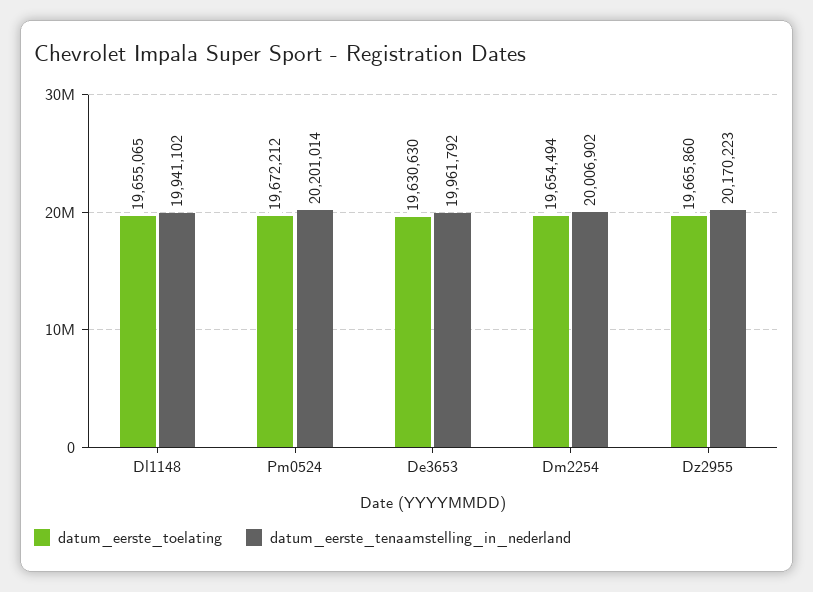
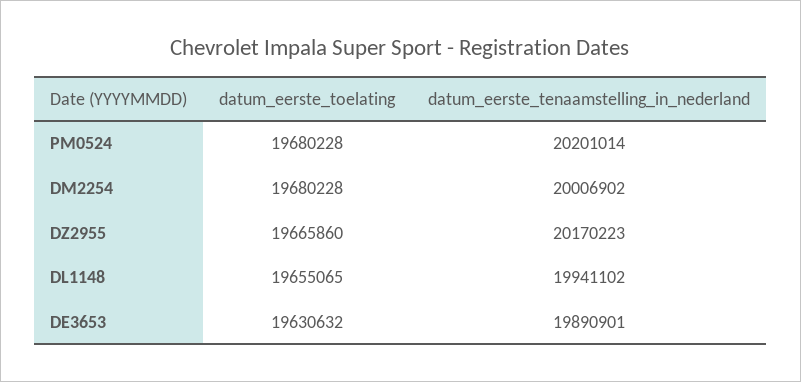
datum_eerste_toelating, Pm0524: 19672212 -> 19680228
datum_eerste_toelating, De3653: 19630630 -> 19630632
datum_eerste_tenaamstelling_in_nederland, De3653: 19961792 -> 19890901
datum_eerste_toelating, Dm2254: 19654494 -> 19680228

